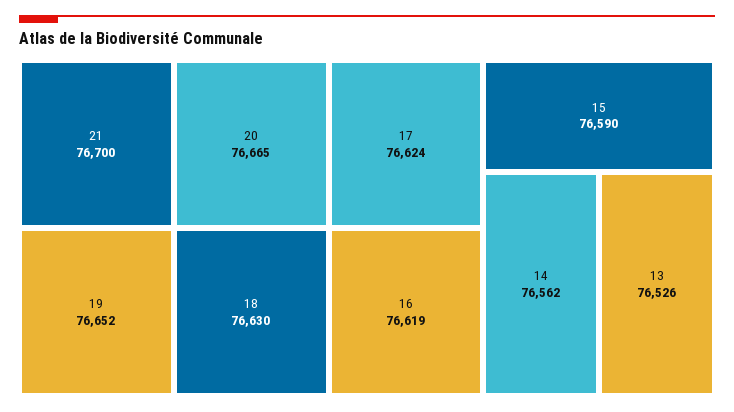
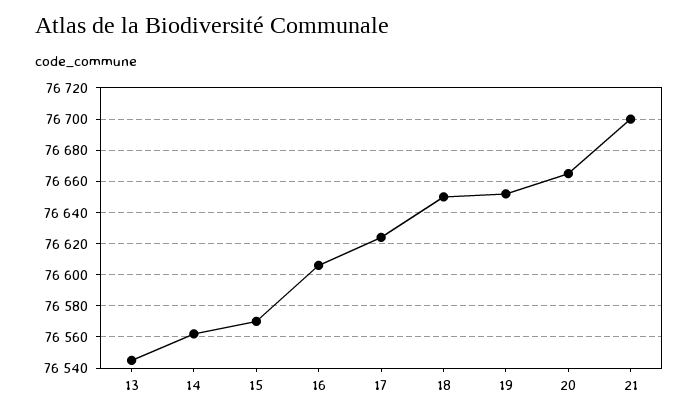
18: 76630 -> 76650
16: 76619 -> 76605
15: 76590 -> 76570
13: 76526 -> 76545

